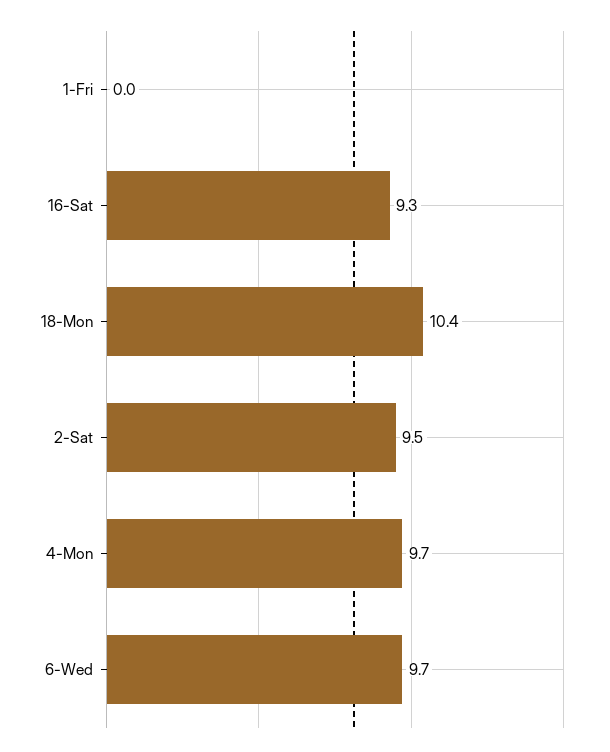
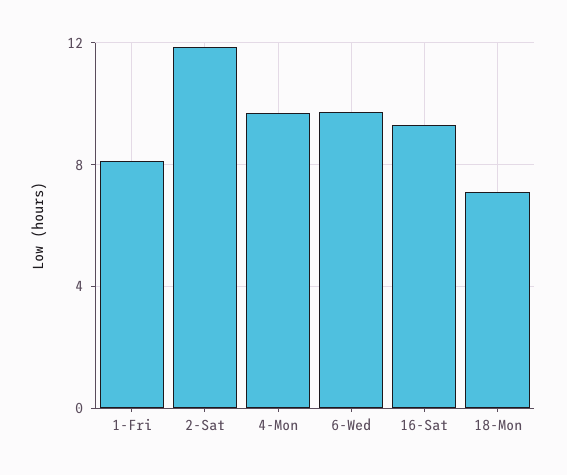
1-Fri: 0 -> 8
18-Mon: 10.4 -> 7
2-Sat: 9.5 -> 12

